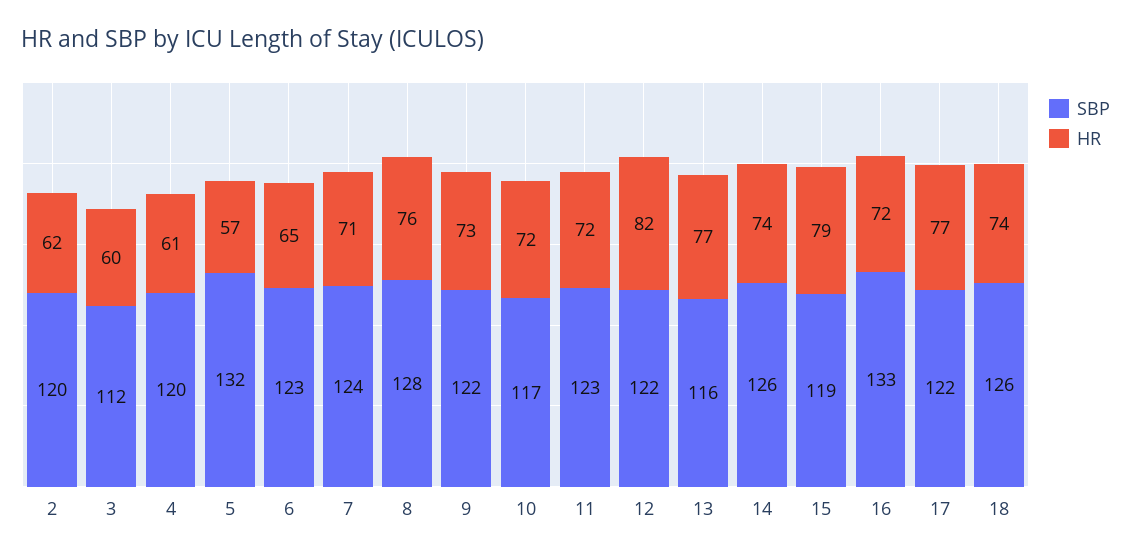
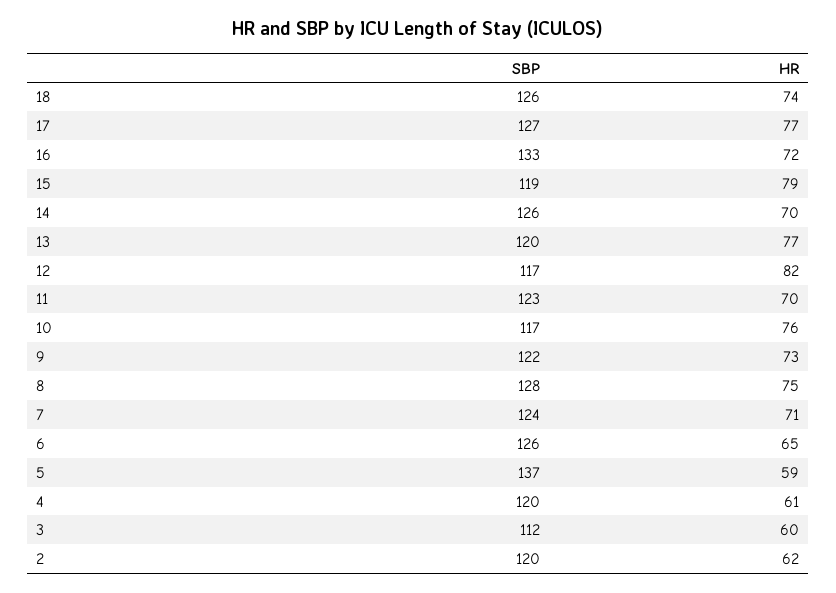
SBP, 5: 132 -> 137
HR, 5: 57 -> 59
SBP, 6: 123 -> 126
HR, 8: 76 -> 75
HR, 10: 72 -> 76
HR, 11: 72 -> 70
SBP, 12: 122 -> 117
SBP, 13: 116 -> 120
HR, 14: 74 -> 70
SBP, 17: 122 -> 127

